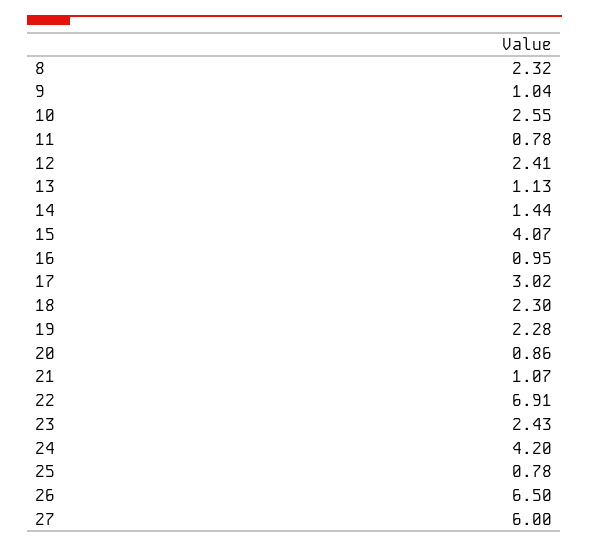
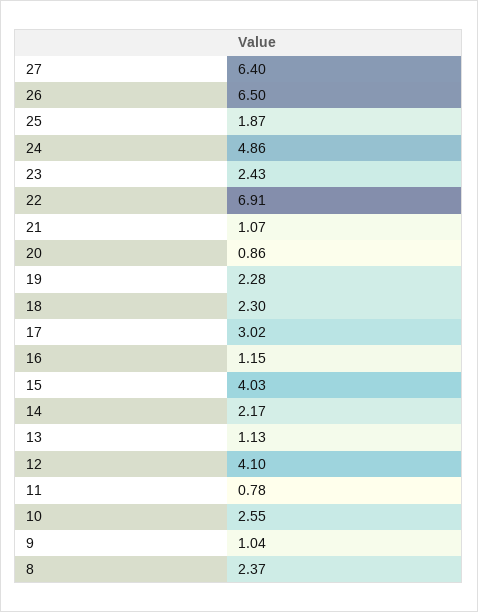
8: 2.32 -> 2.37
12: 2.41 -> 4.1
14: 1.44 -> 2.17
15: 4.07 -> 4.03
16: 0.95 -> 1.15
24: 4.2 -> 4.86
25: 0.78 -> 1.87
27: 6 -> 6.4

